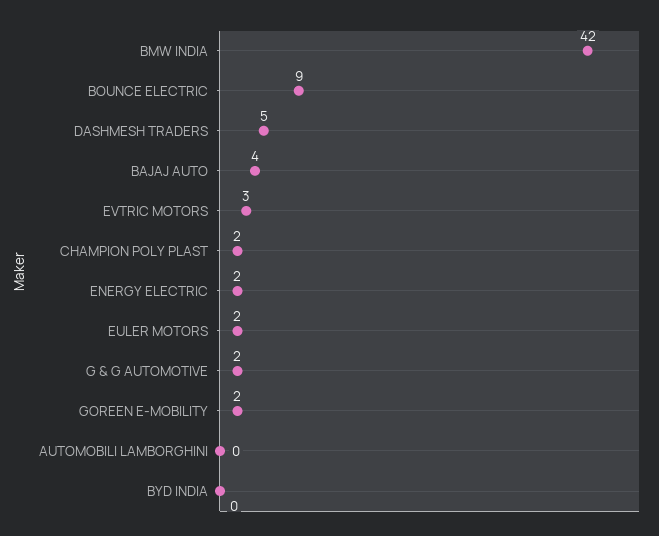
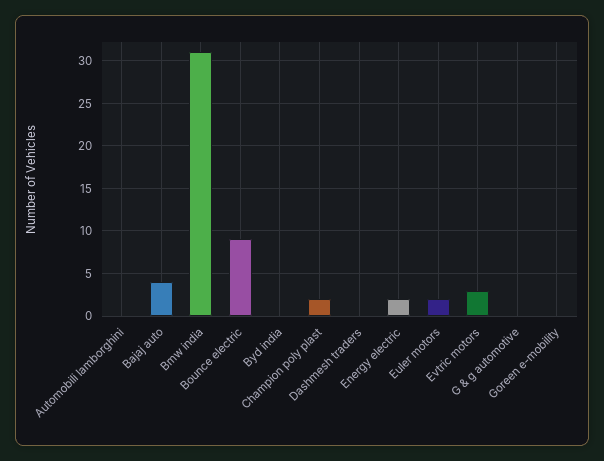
BMW INDIA: 42 -> 31
DASHMESH TRADERS: 5 -> 0
G & G AUTOMOTIVE: 2 -> 0
GOREEN E-MOBILITY: 2 -> 0

